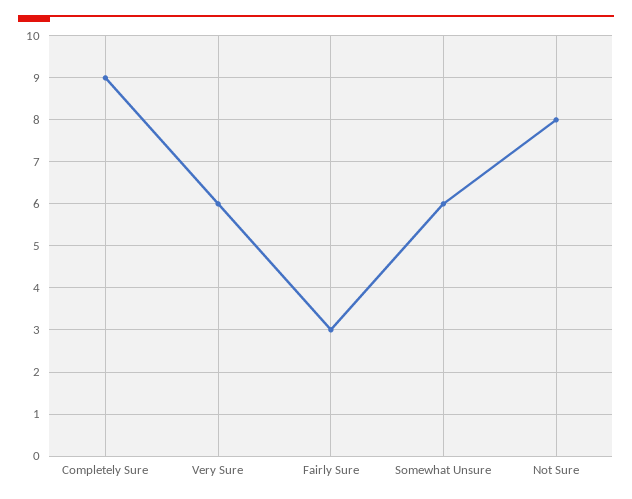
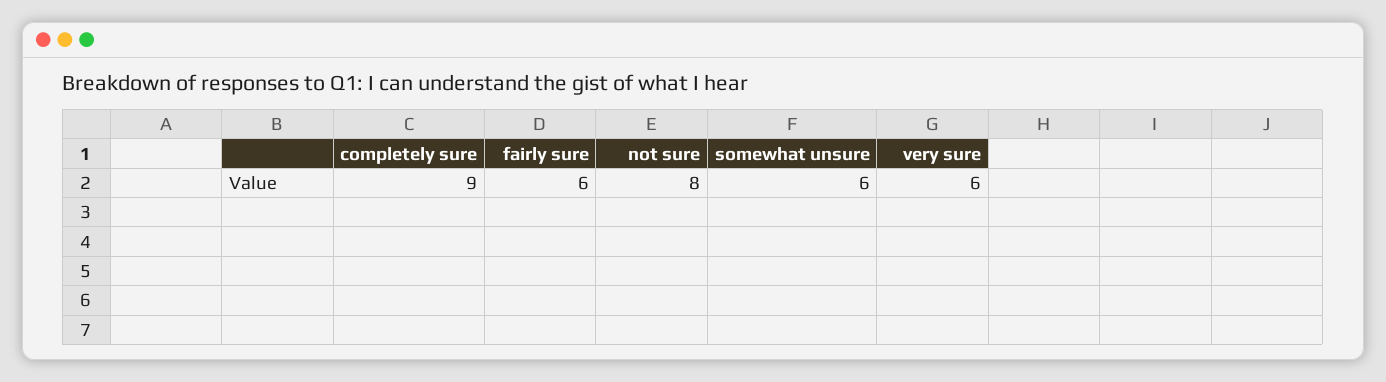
Fairly Sure: 3 -> 6

